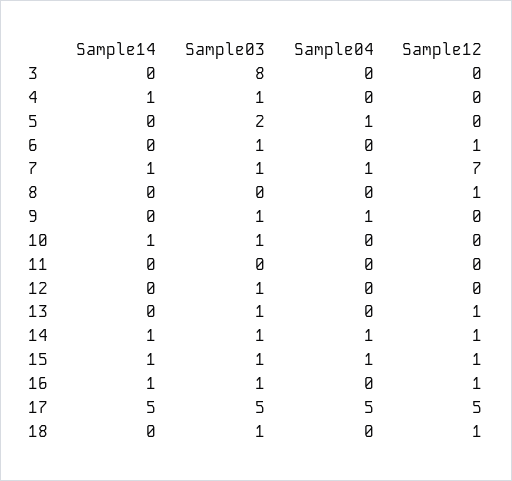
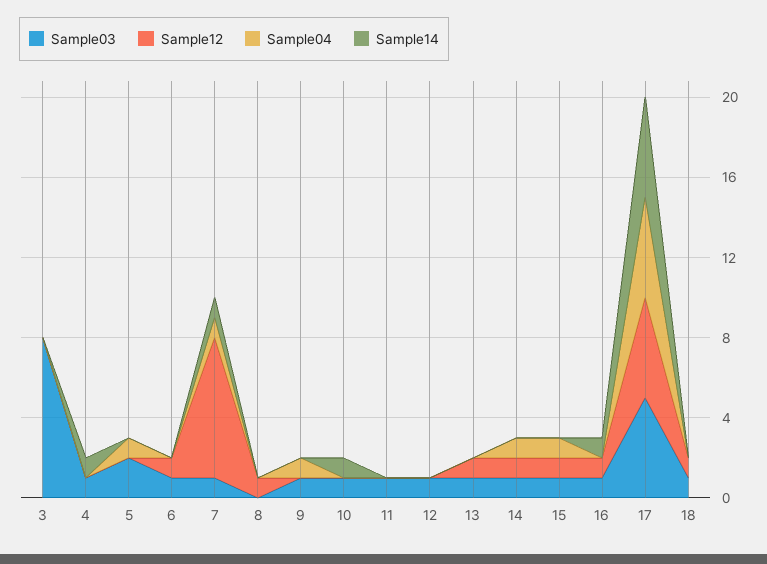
Sample03, 11: 0 -> 1
Sample14, 14: 1 -> 0
Sample14, 15: 1 -> 0

